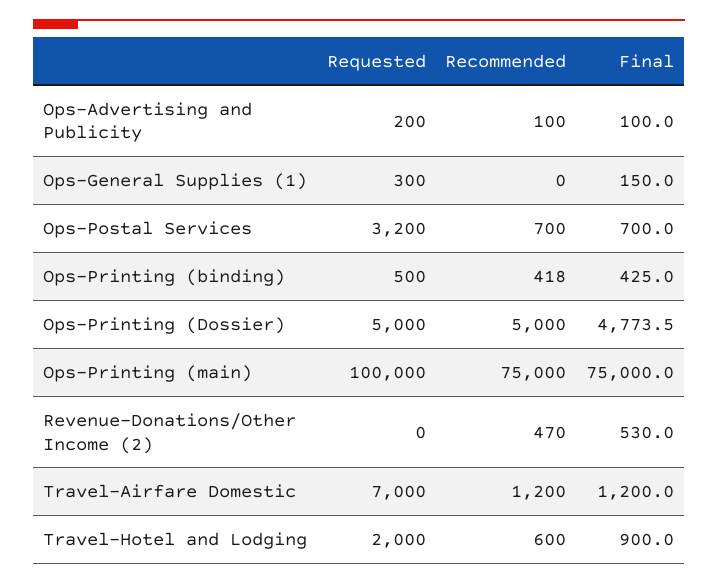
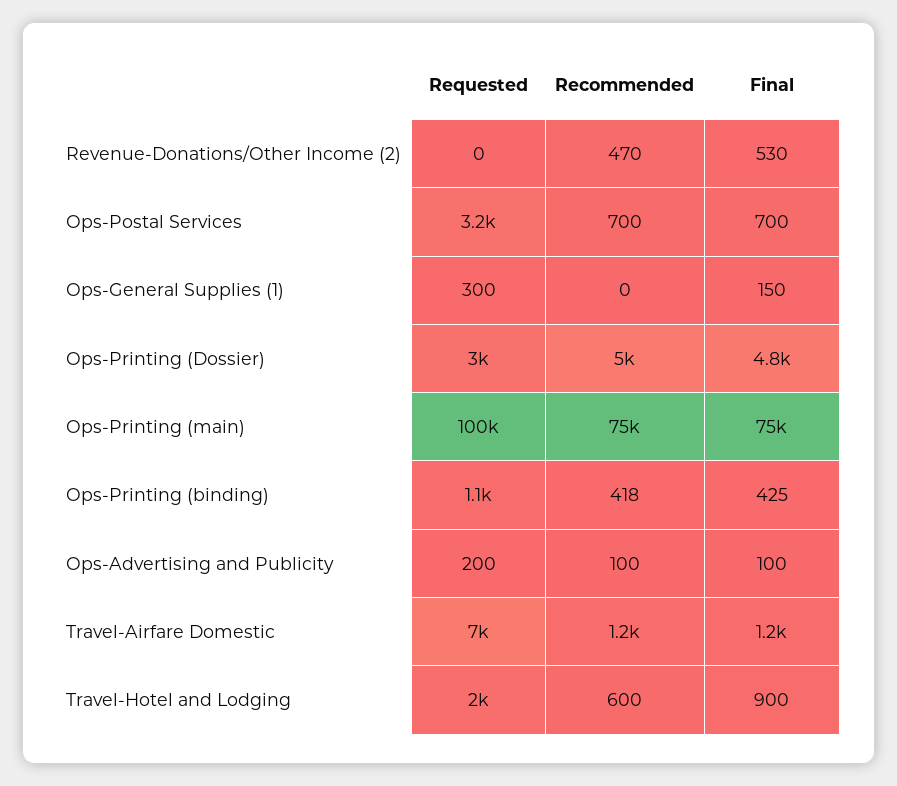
Requested, Ops-Printing (binding): 500 -> 1100
Requested, Ops-Printing (Dossier): 5000 -> 3000

